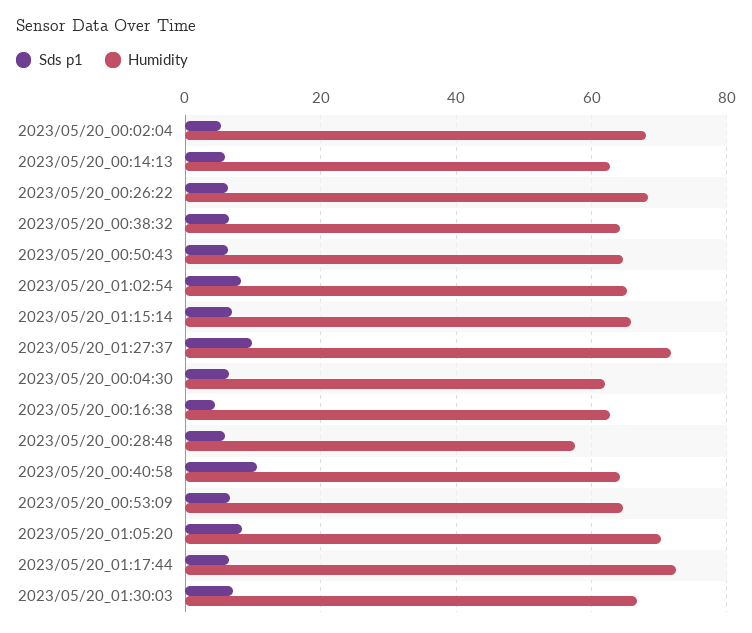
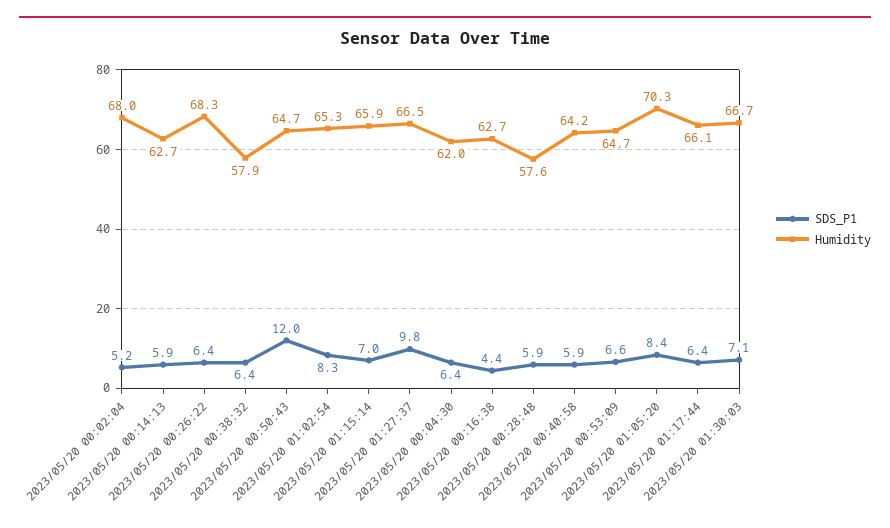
Humidity, 2023/05/20_00:38:32: 64 -> 57.9
Sds p1, 2023/05/20_00:50:43: 6 -> 12
Humidity, 2023/05/20_01:27:37: 72 -> 66.5
Sds p1, 2023/05/20_00:40:58: 10 -> 5.9
Humidity, 2023/05/20_01:17:44: 72 -> 66.1

